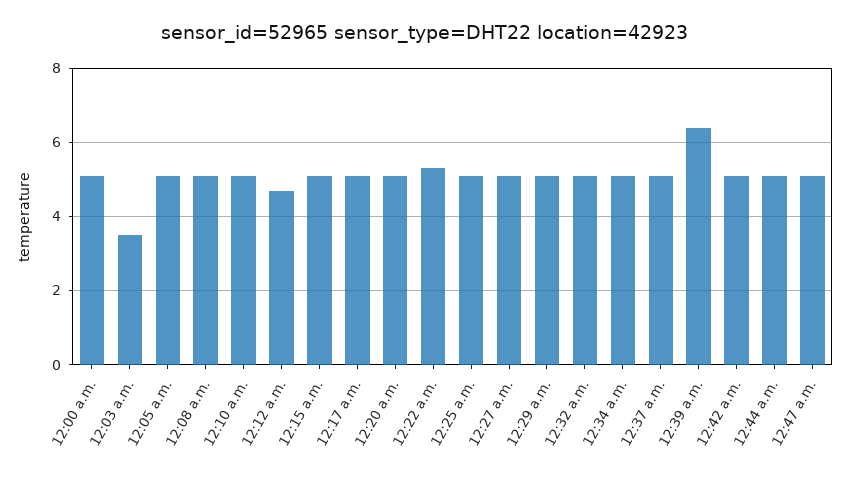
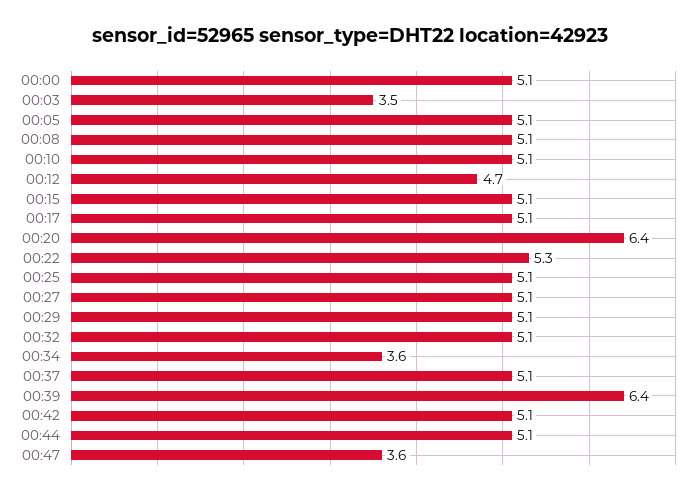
12:20 a.m.: 5 -> 6.4
12:34 a.m.: 5 -> 3.6
12:47 a.m.: 5 -> 3.6

